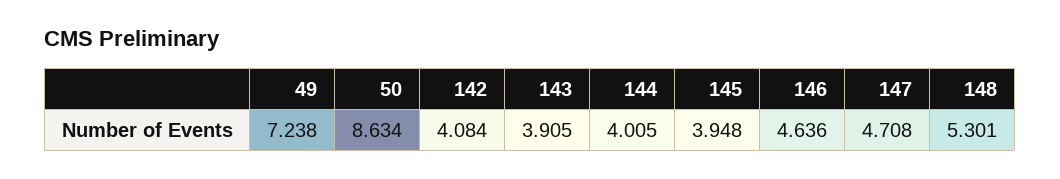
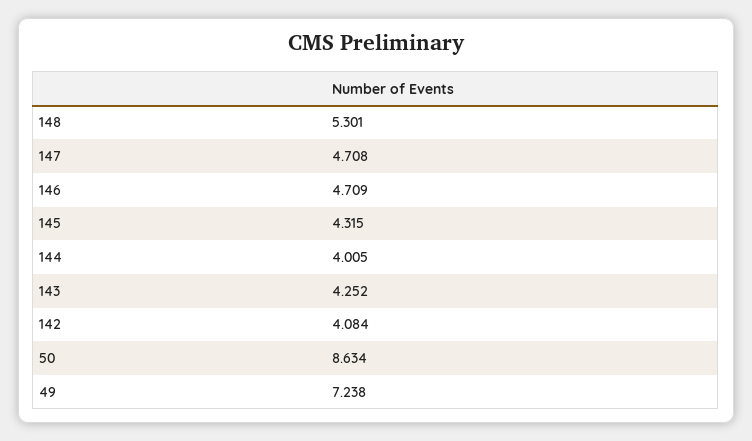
143: 3.905 -> 4.252
145: 3.948 -> 4.315
146: 4.636 -> 4.709

